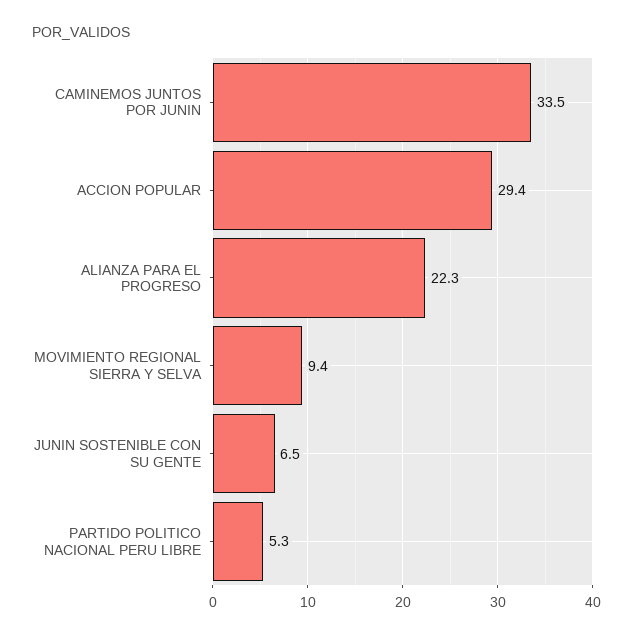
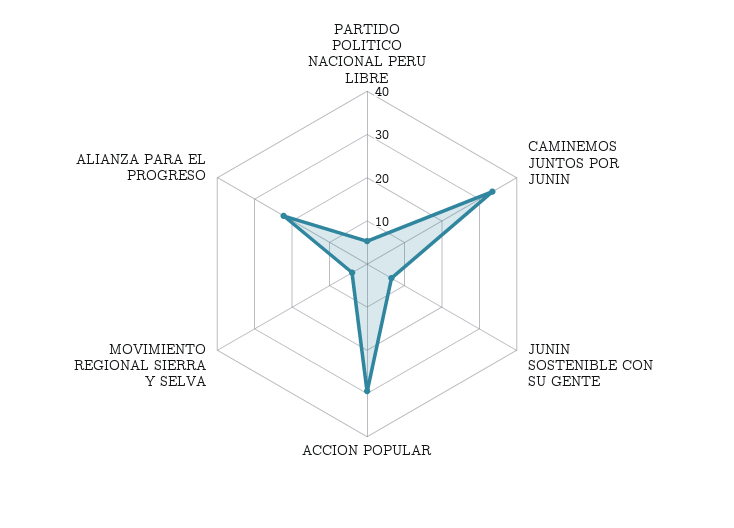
MOVIMIENTO REGIONAL SIERRA Y SELVA: 9.4 -> 4

